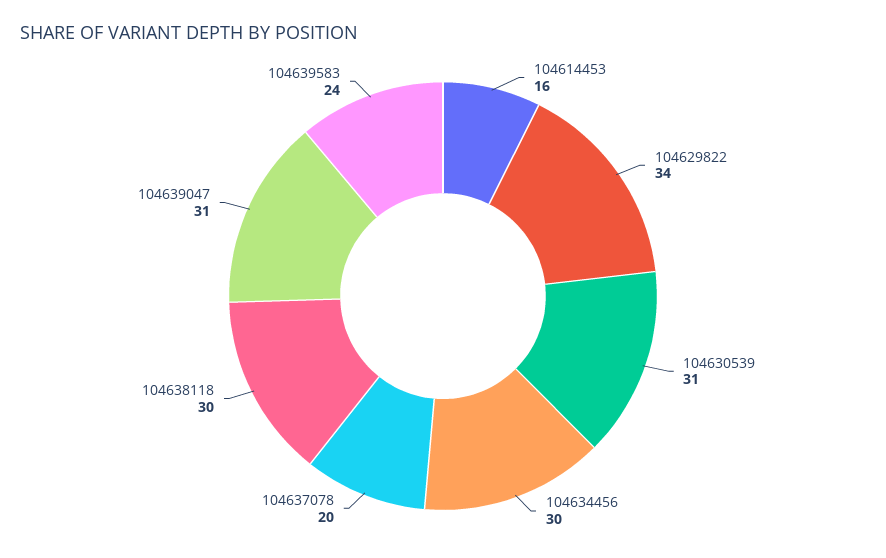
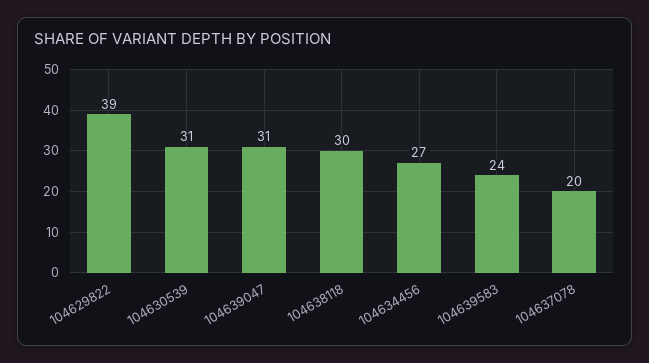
104614453: 16 -> none
104629822: 34 -> 39
104634456: 30 -> 27

